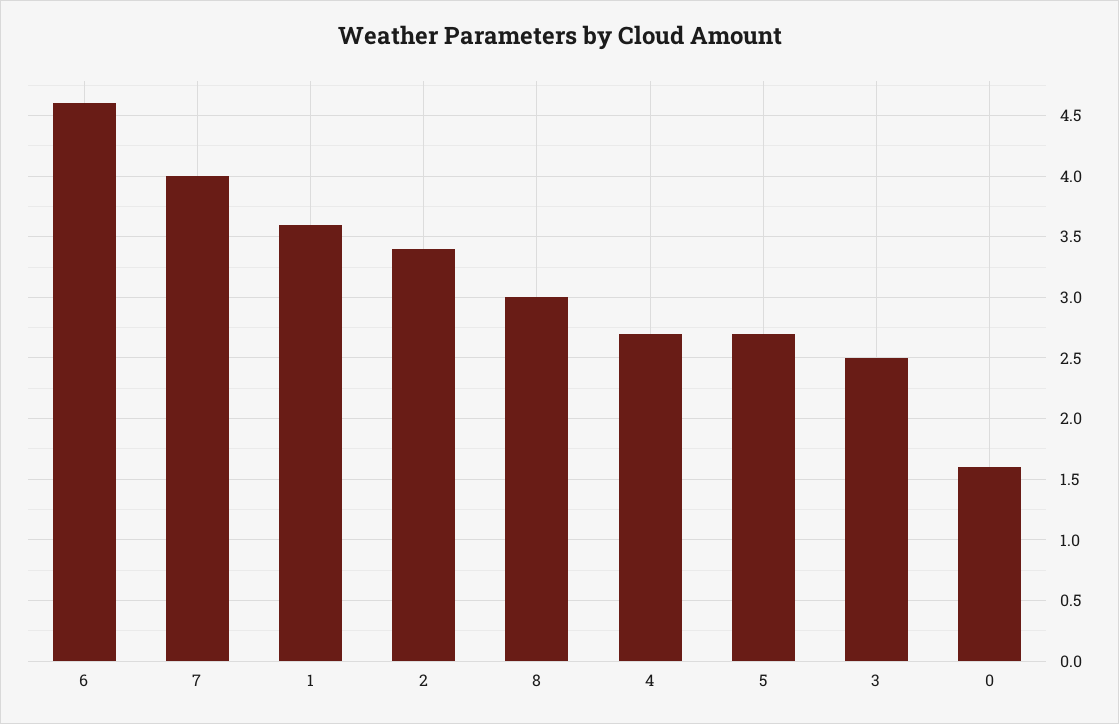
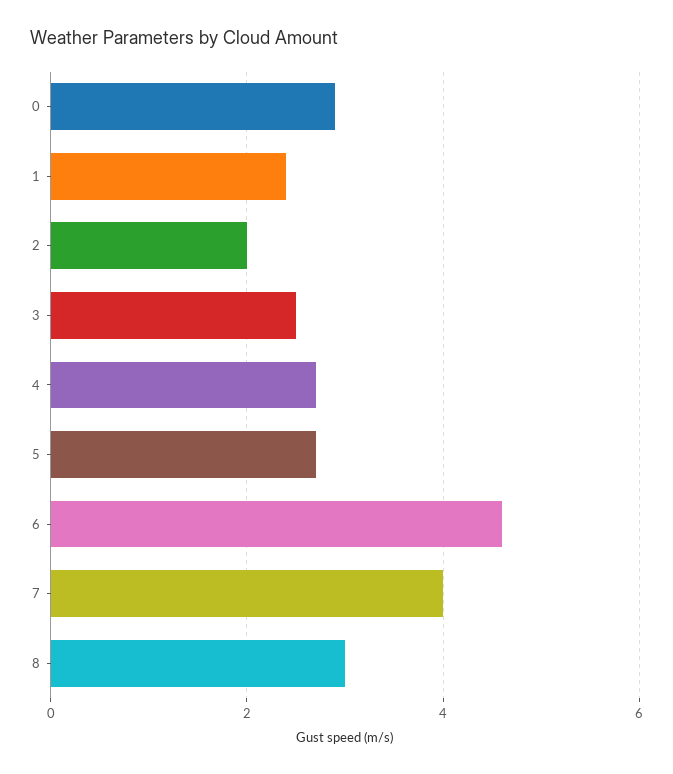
1: 3.6 -> 2.5
2: 3.4 -> 2
0: 1.6 -> 3

